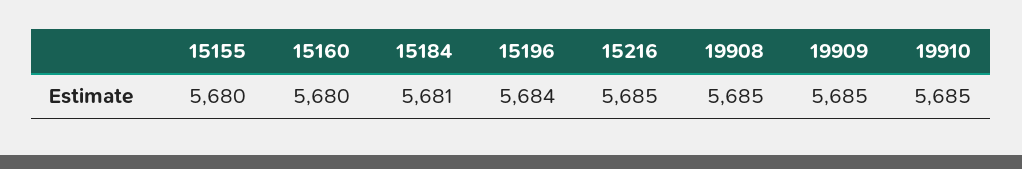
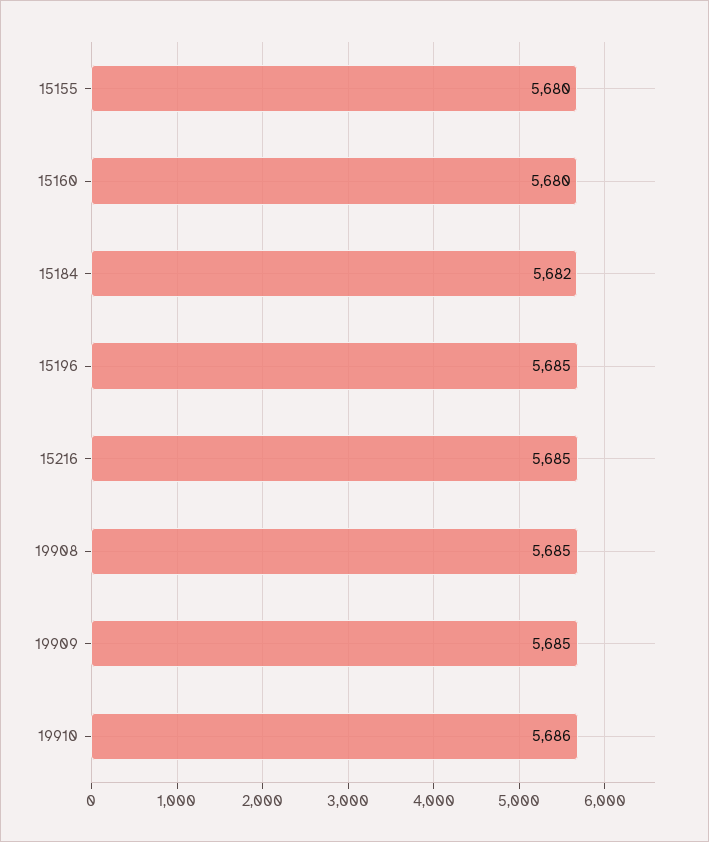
15184: 5681 -> 5682
15196: 5684 -> 5685
19910: 5685 -> 5686

